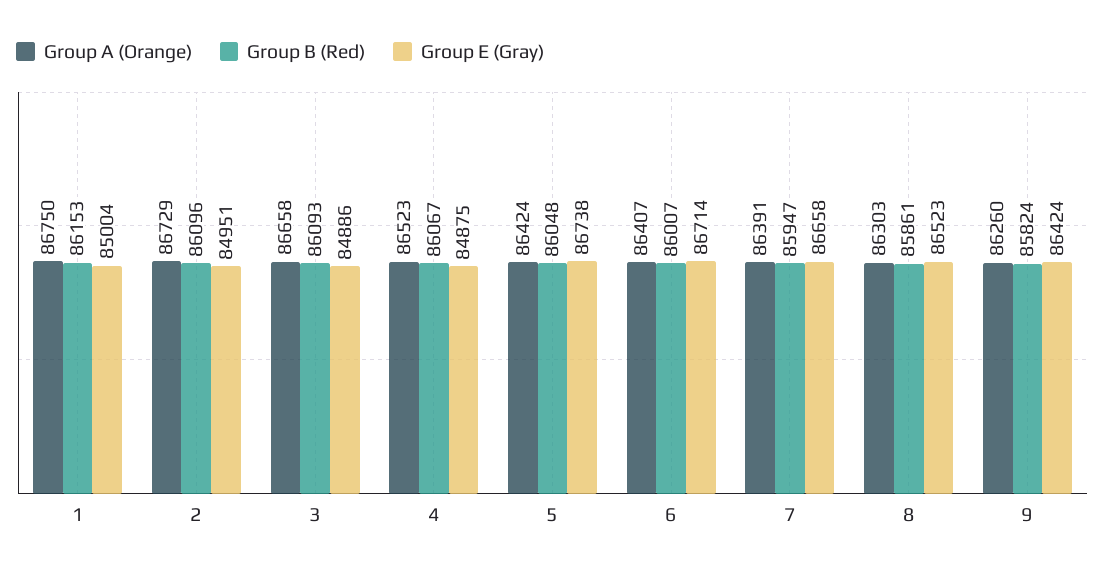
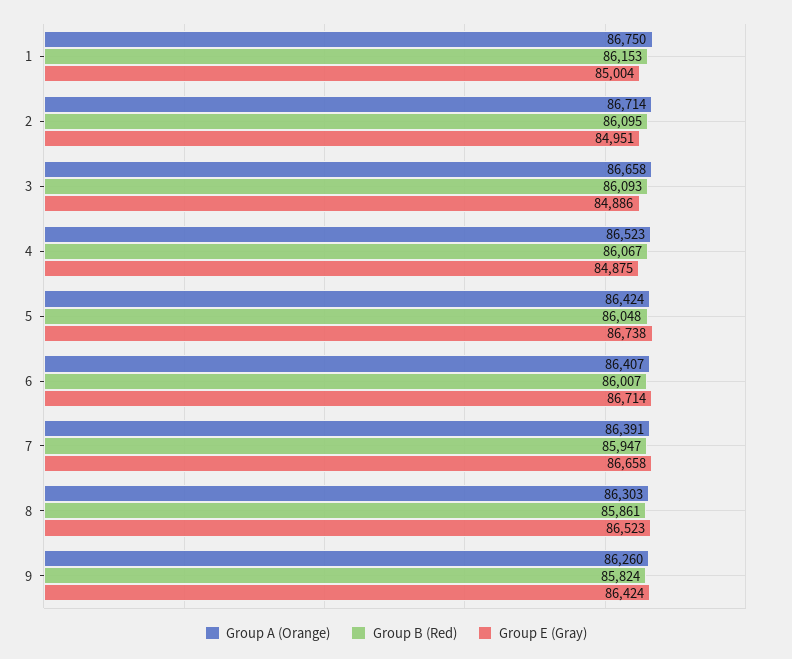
Group A (Orange), 2: 86729 -> 86714
Group B (Red), 2: 86096 -> 86095

